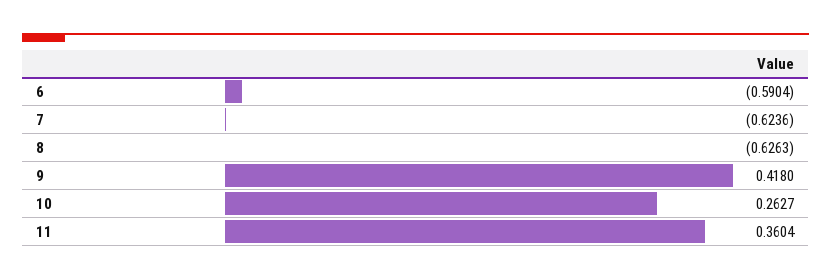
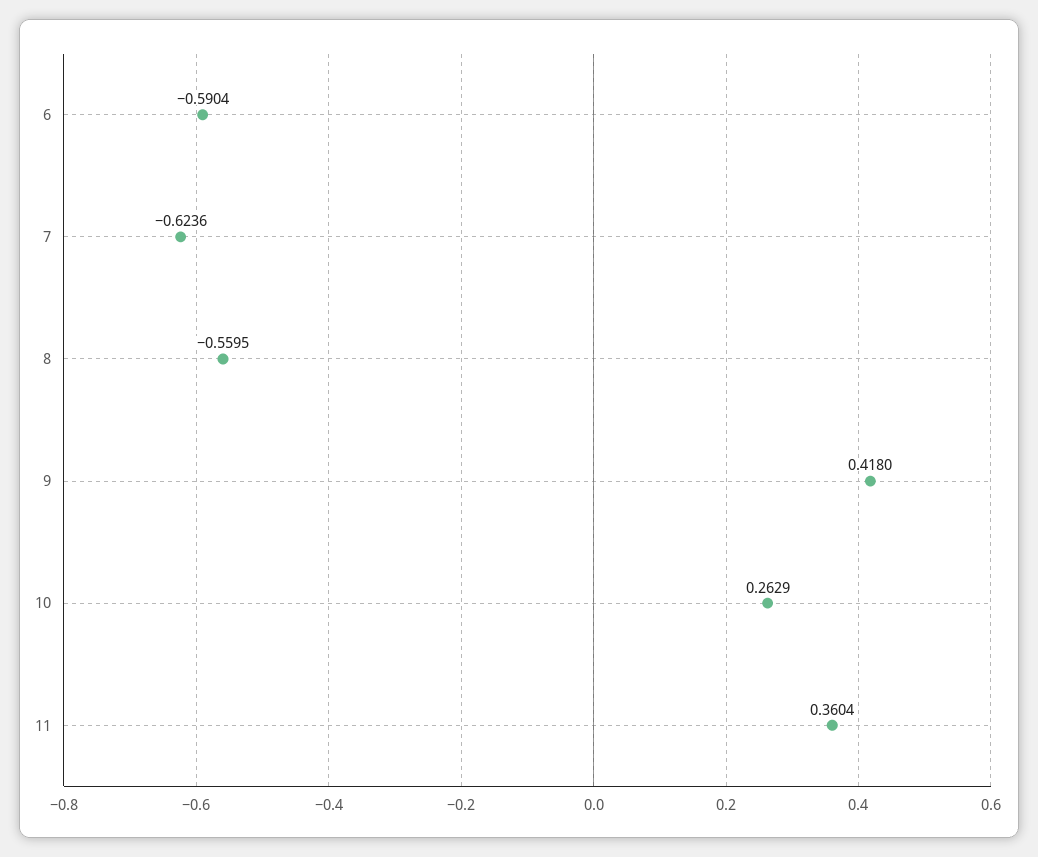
8: -0.6263 -> -0.5595
10: 0.2627 -> 0.2629

